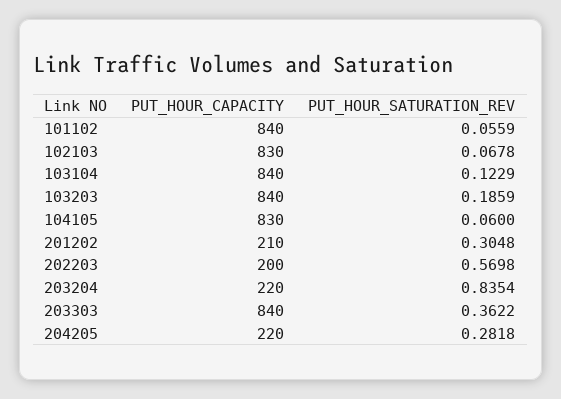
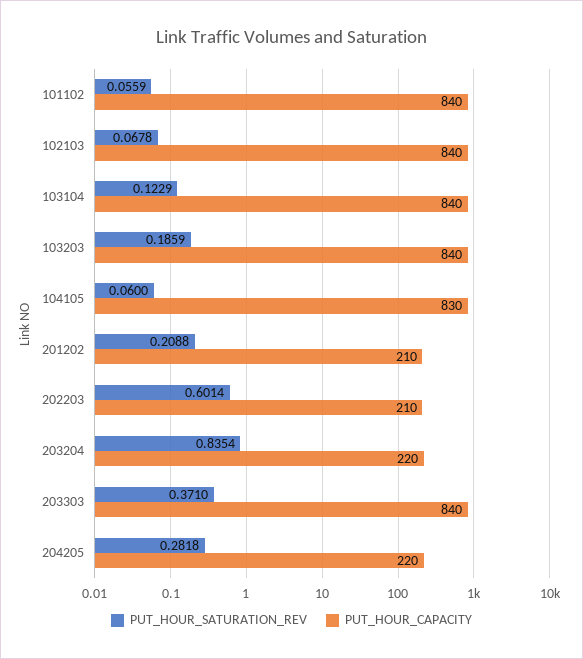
PUT_HOUR_CAPACITY, 102103: 830 -> 840
PUT_HOUR_SATURATION_REV, 201202: 0.3048 -> 0.2088
PUT_HOUR_CAPACITY, 202203: 200 -> 210
PUT_HOUR_SATURATION_REV, 202203: 0.5698 -> 0.6014
PUT_HOUR_SATURATION_REV, 203303: 0.3622 -> 0.371

